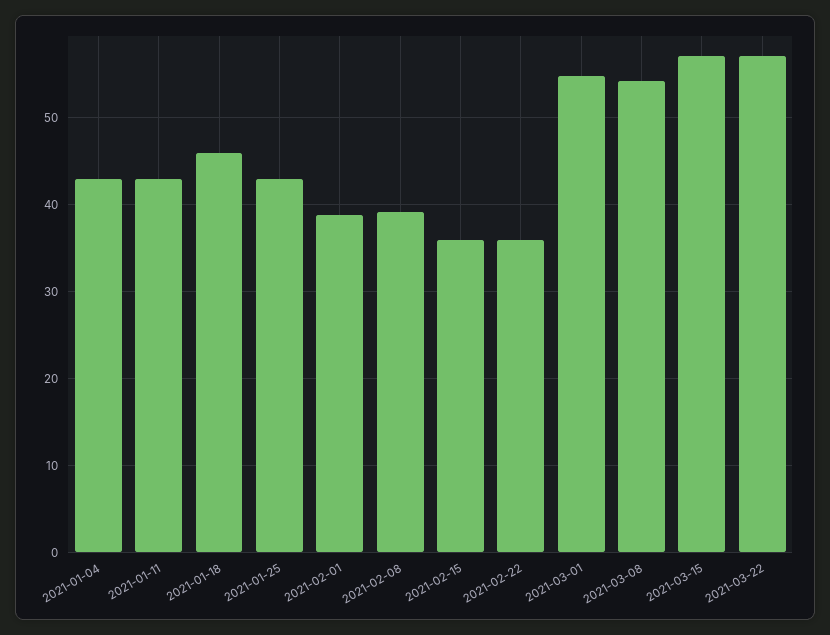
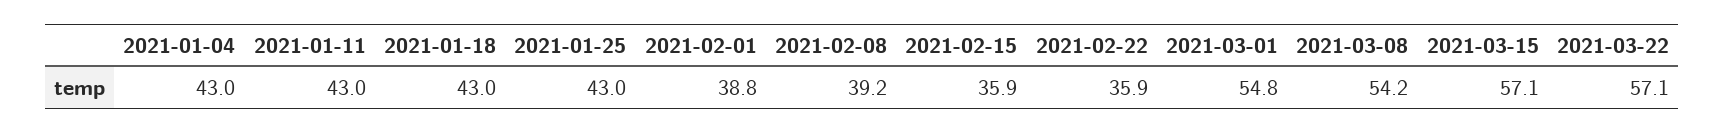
2021-01-18: 46 -> 43

